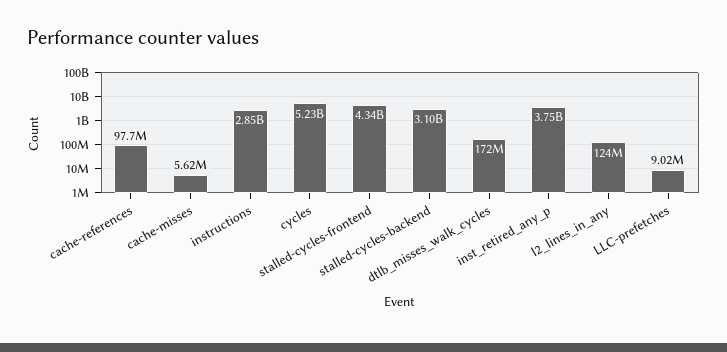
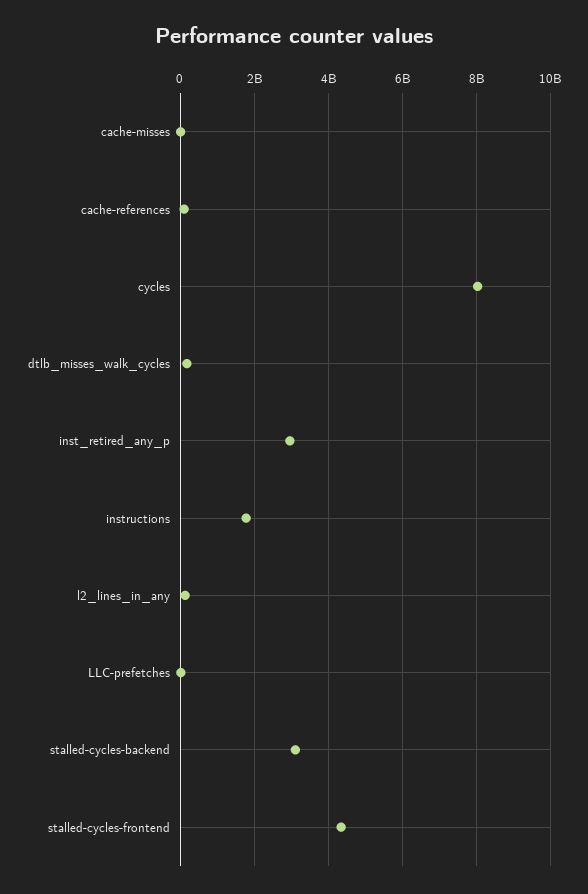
instructions: 2850000000 -> 1800000000
cycles: 5230000000 -> 8000000000
inst_retired_any_p: 3750000000 -> 3000000000

